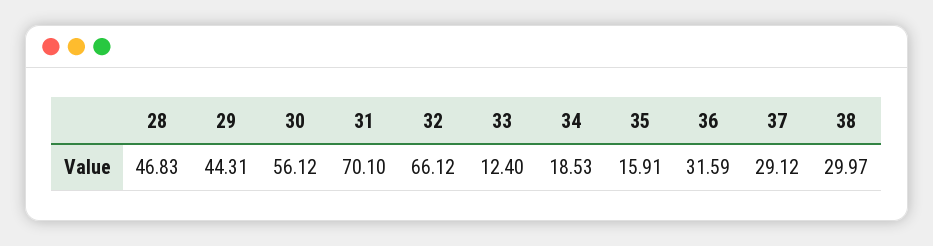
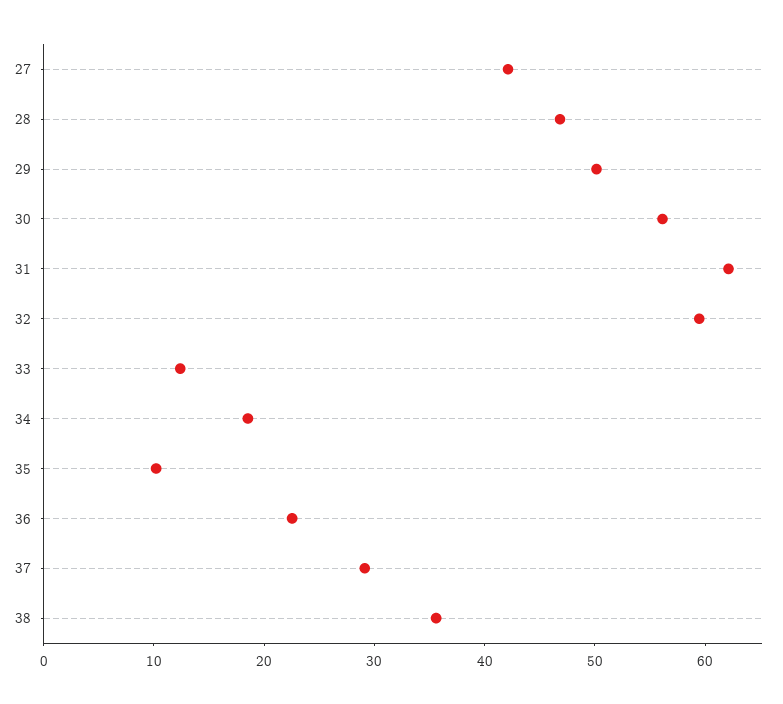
29: 44.31 -> 50
31: 70.1 -> 62
32: 66.12 -> 60
35: 15.91 -> 10
36: 31.59 -> 22
38: 29.97 -> 36
27: none -> 42

